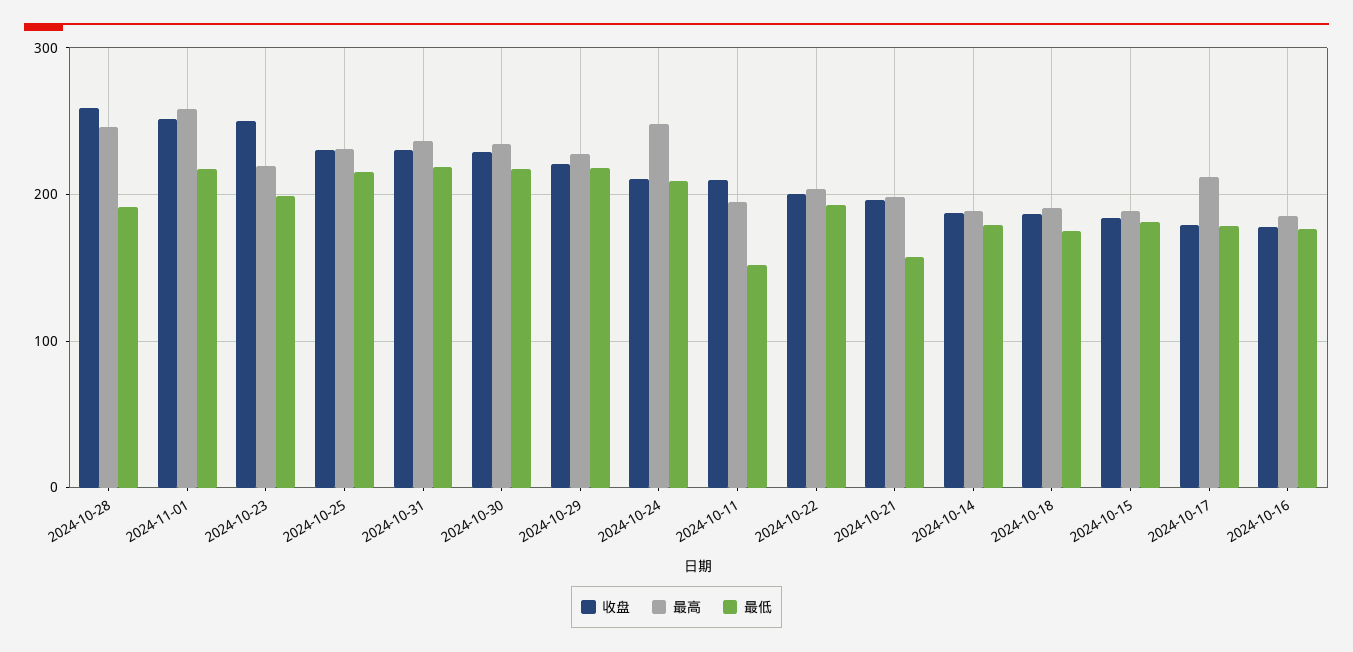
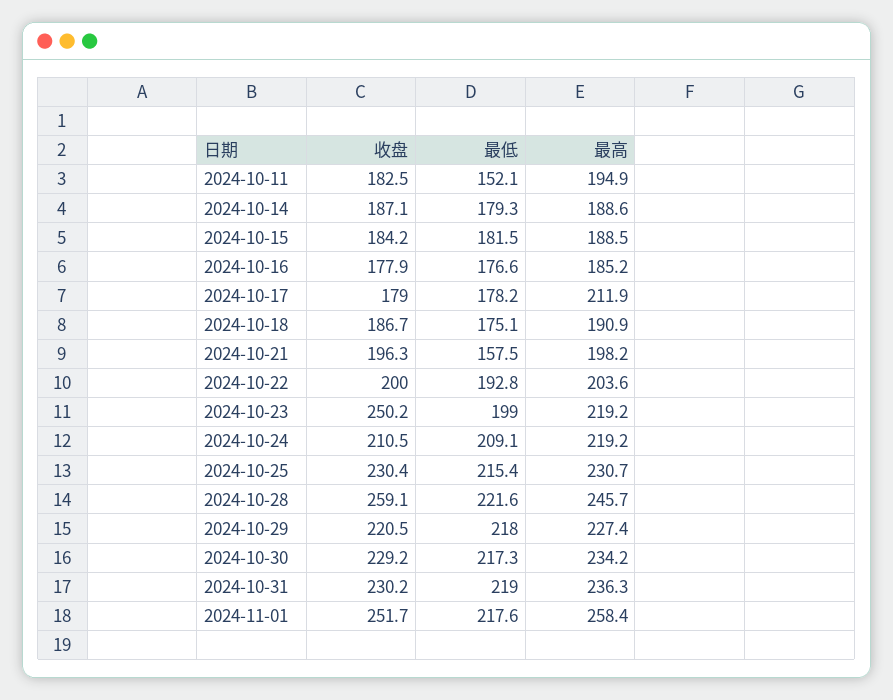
最低, 2024-10-28: 190 -> 221.6
最高, 2024-10-24: 250 -> 219.2
收盘, 2024-10-11: 210 -> 182.5

